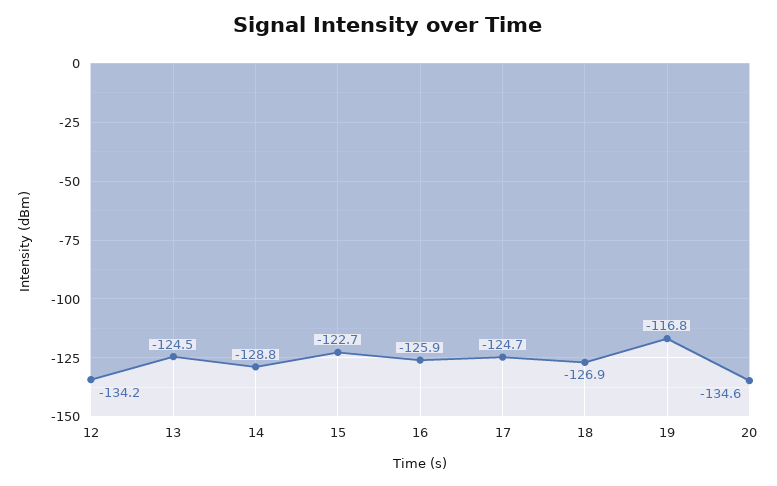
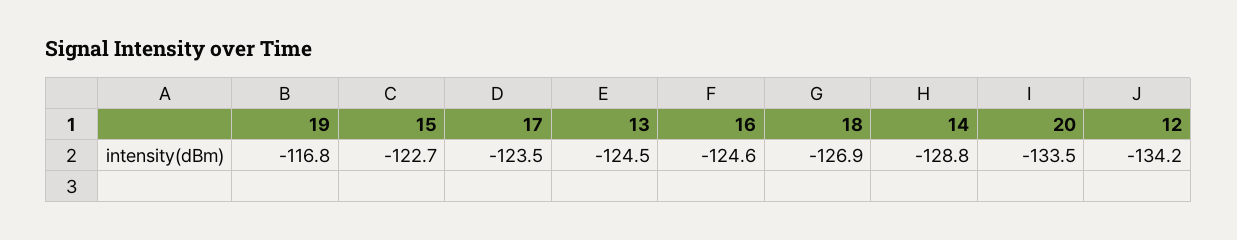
16: -125.9 -> -124.6
17: -124.7 -> -123.5
20: -134.6 -> -133.5

